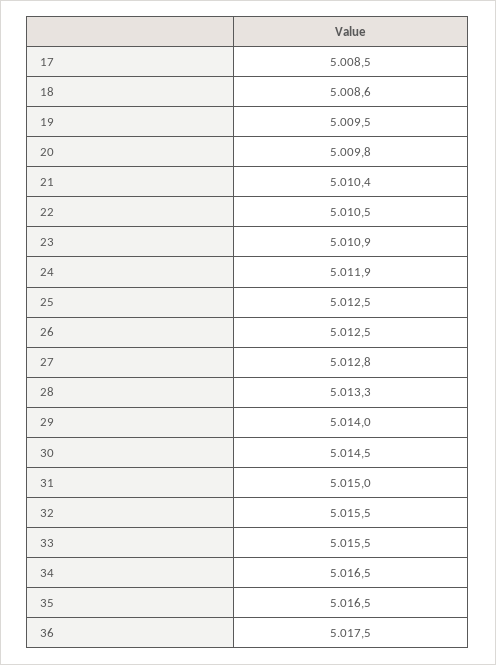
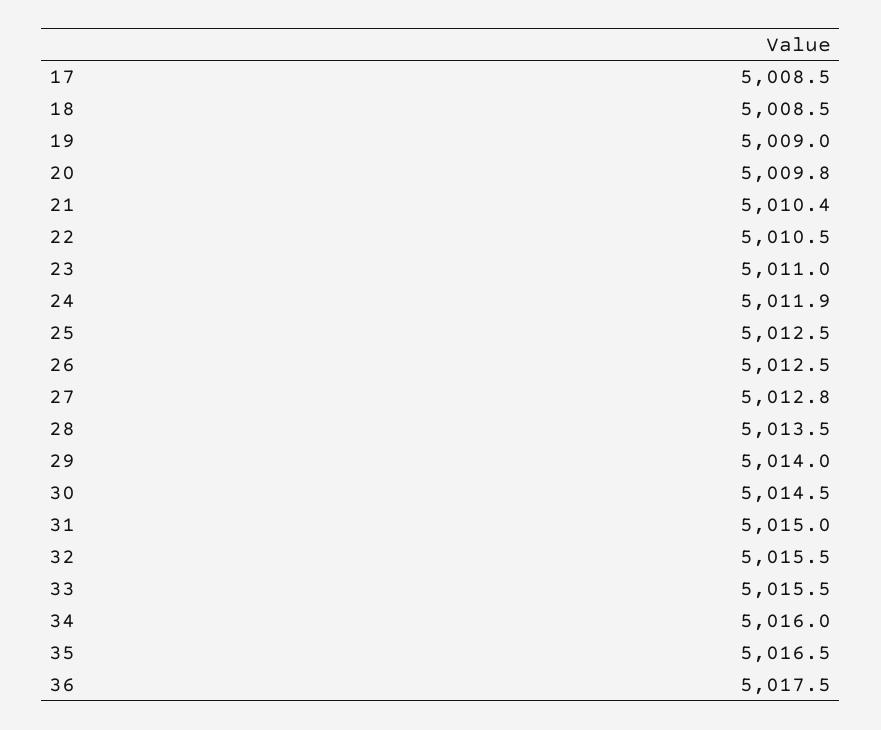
18: 5008.6 -> 5008.5
19: 5009.5 -> 5009
23: 5010.9 -> 5011
28: 5013.3 -> 5013.5
34: 5016.5 -> 5016

